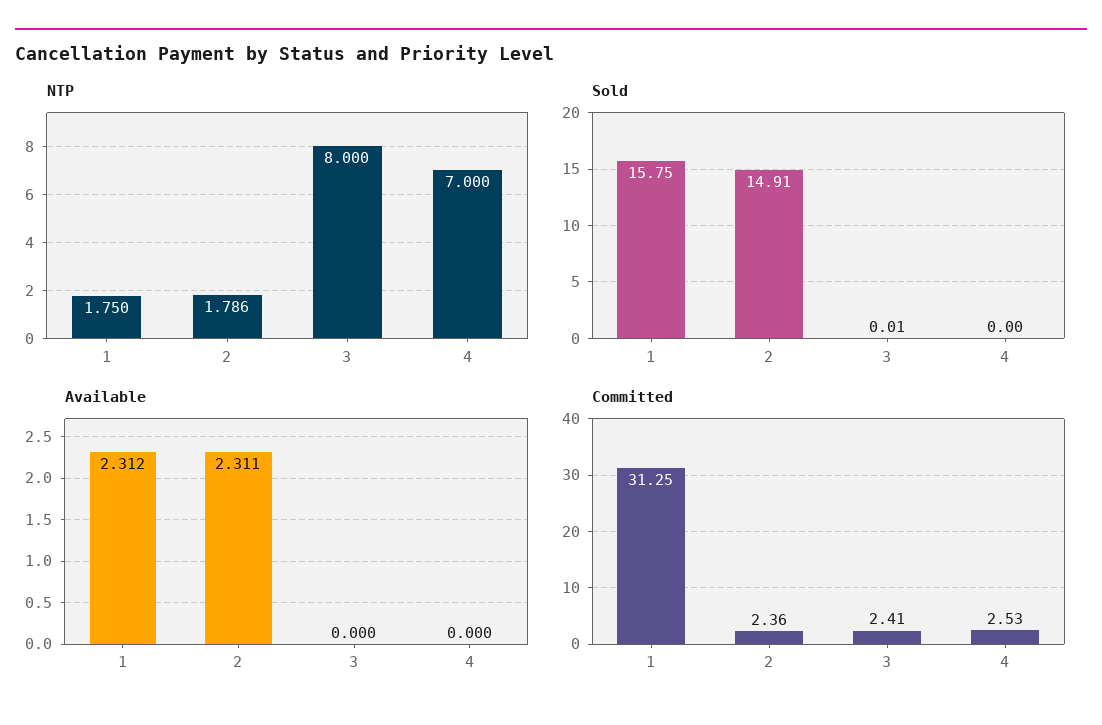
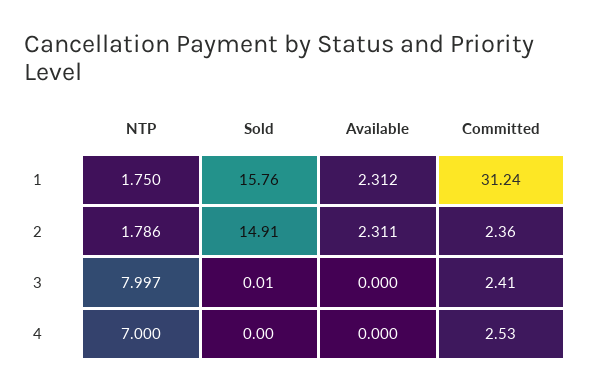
NTP, 3: 8 -> 7.997
Sold, 1: 15.75 -> 15.76
Committed, 1: 31.25 -> 31.24

